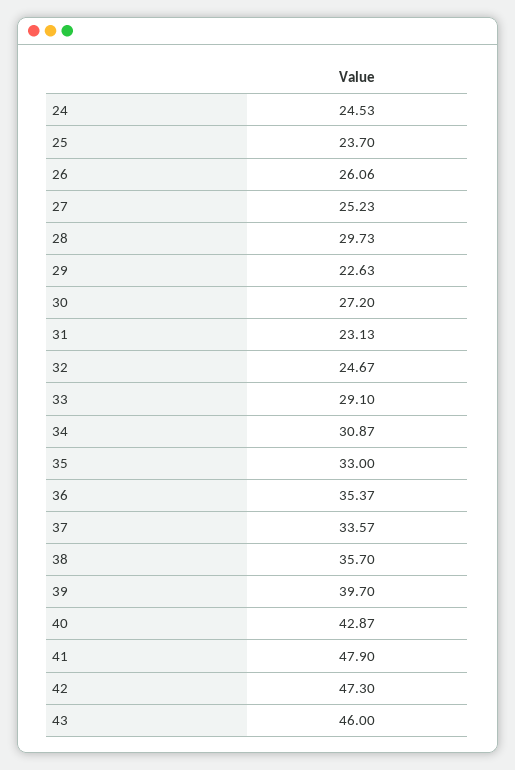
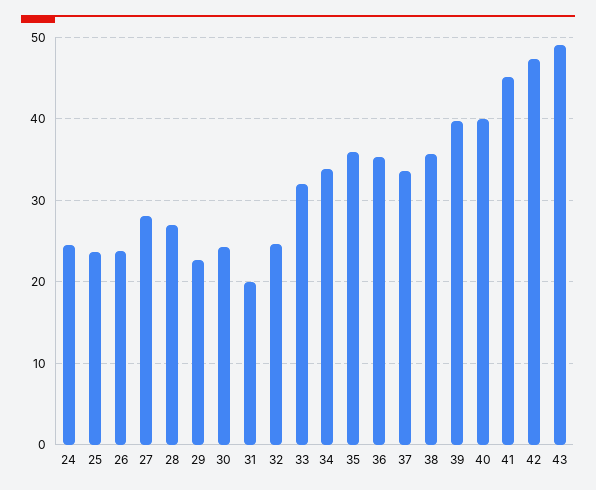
26: 26.06 -> 24
27: 25.23 -> 28
28: 29.73 -> 27
30: 27.2 -> 24
31: 23.13 -> 20
33: 29.1 -> 32
34: 30.87 -> 34
35: 33 -> 36
40: 42.87 -> 40
41: 47.9 -> 45
43: 46 -> 49

